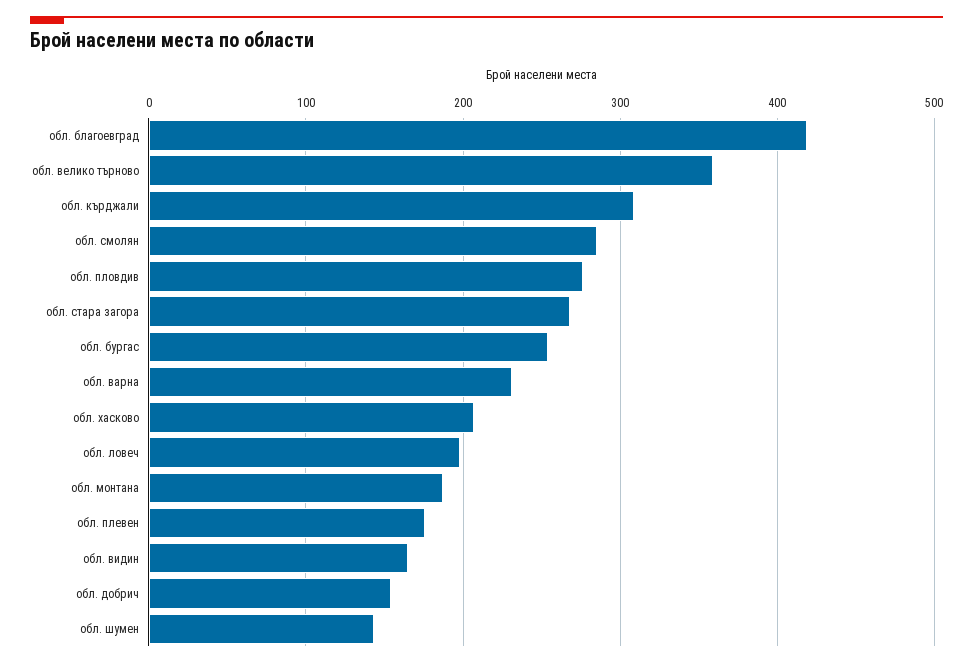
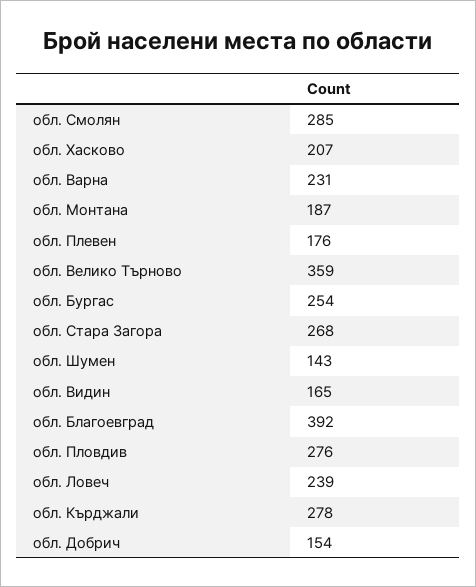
обл. благоевград: 420 -> 392
обл. кърджали: 310 -> 278
обл. ловеч: 200 -> 239

